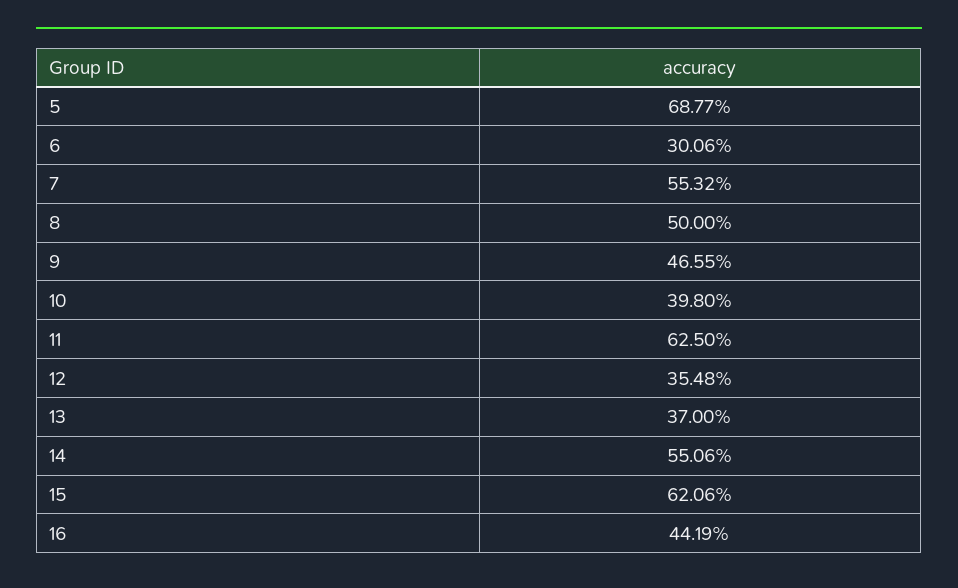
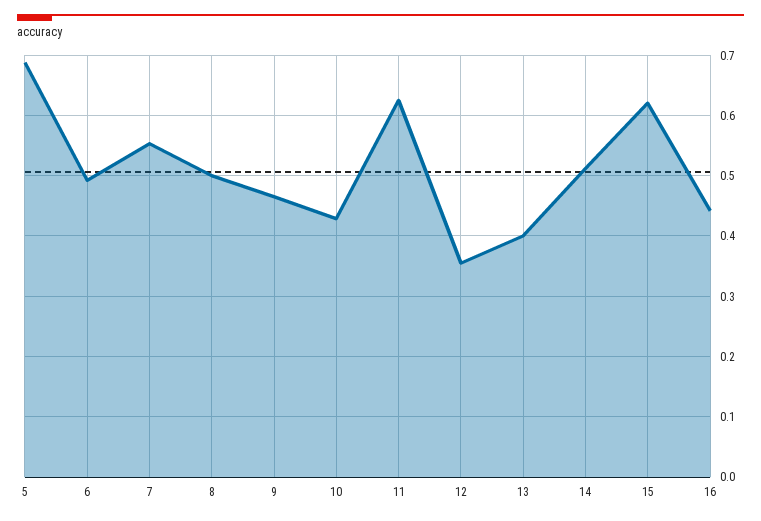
6: 0.3006 -> 0.49
10: 0.398 -> 0.43
13: 0.37 -> 0.4
14: 0.5506 -> 0.51

